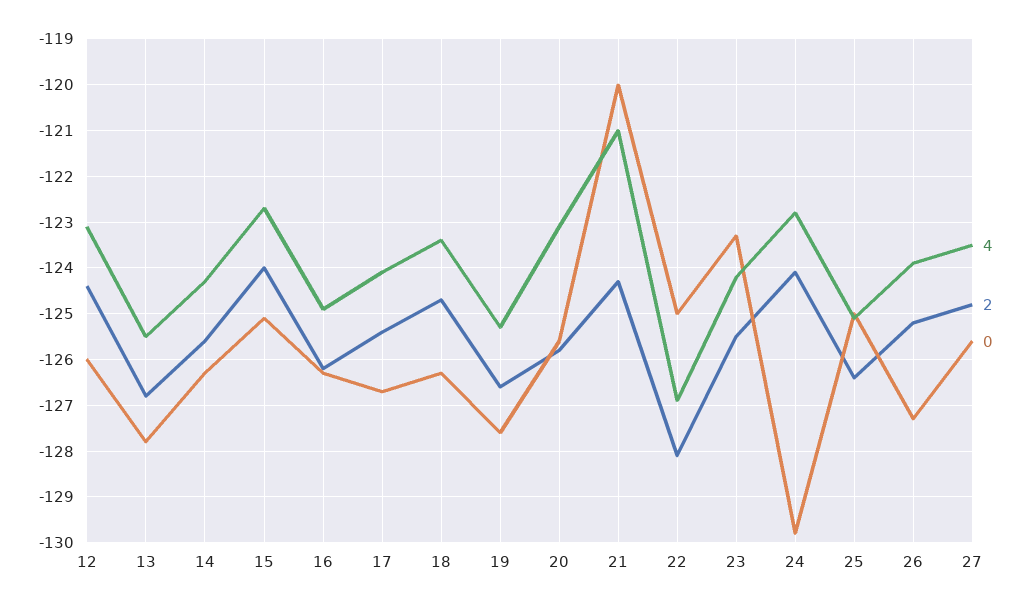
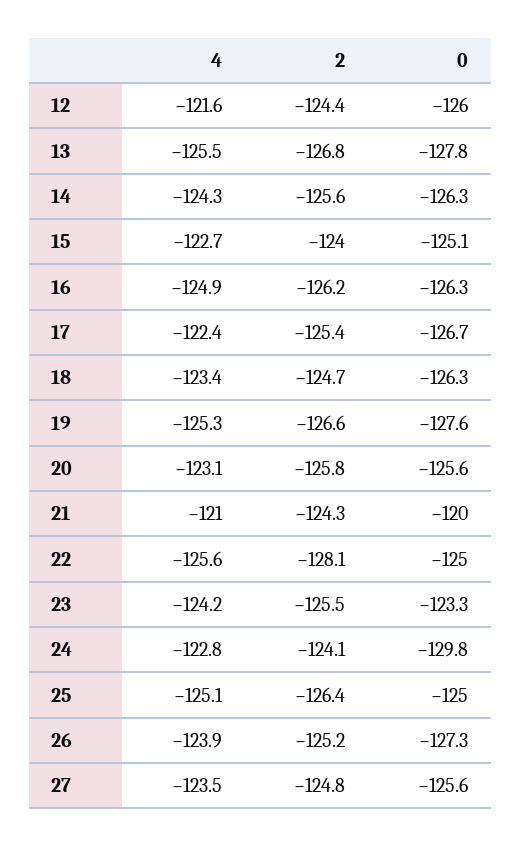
4, 12: -123 -> -121.6
4, 17: -124 -> -122.4
4, 22: -127 -> -125.6

